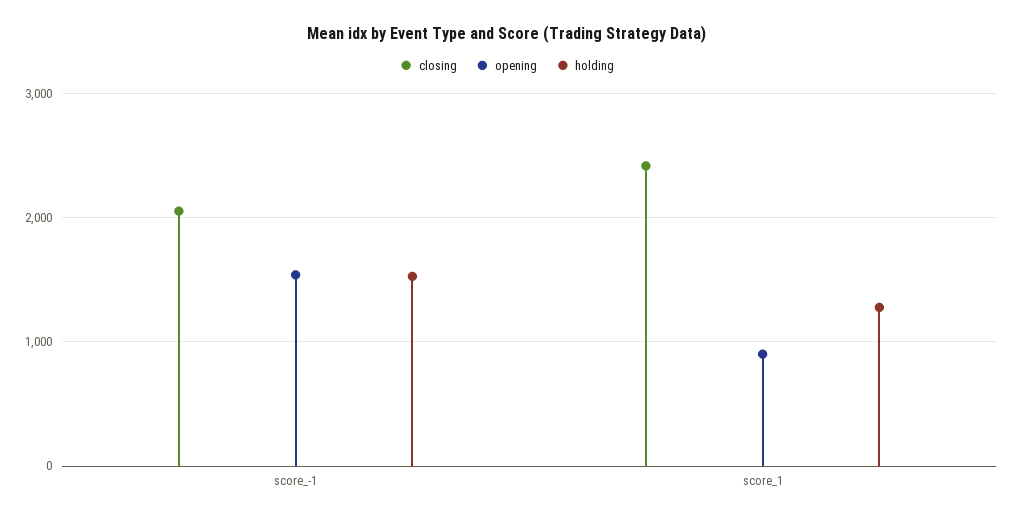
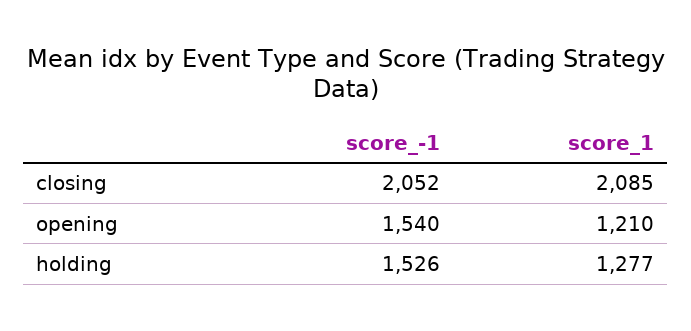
closing, score_1: 2400 -> 2085
opening, score_1: 900 -> 1210

